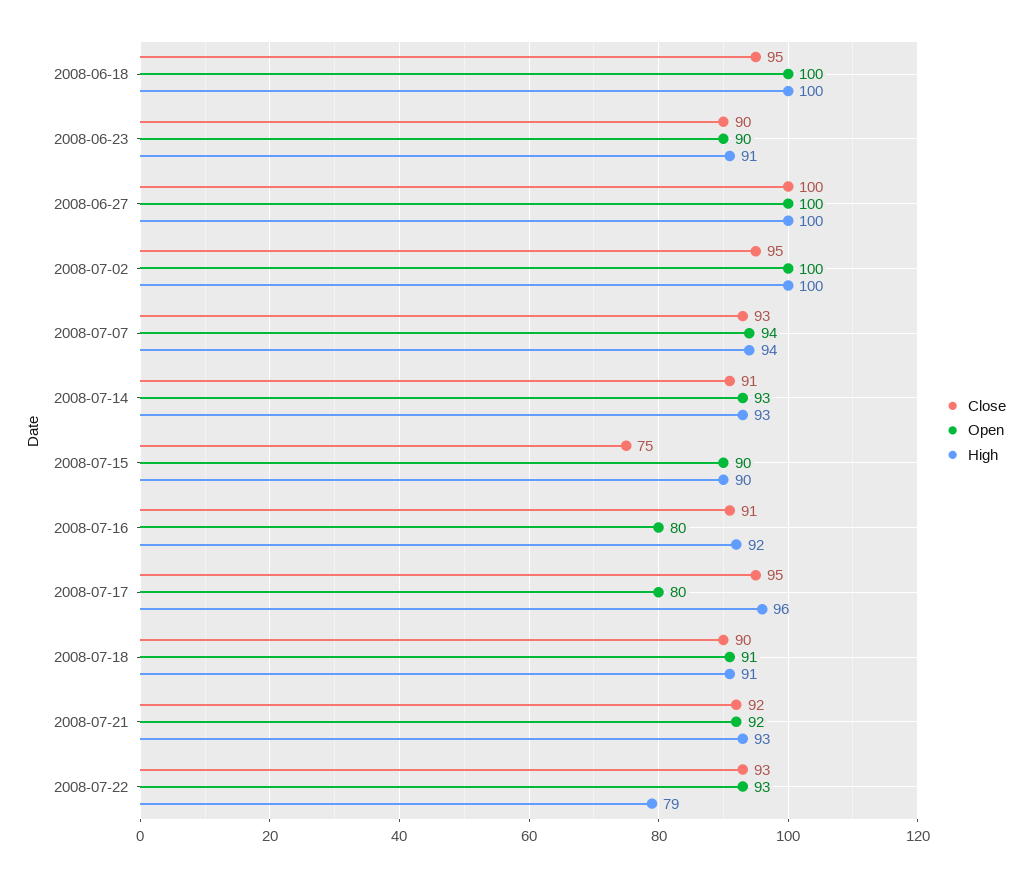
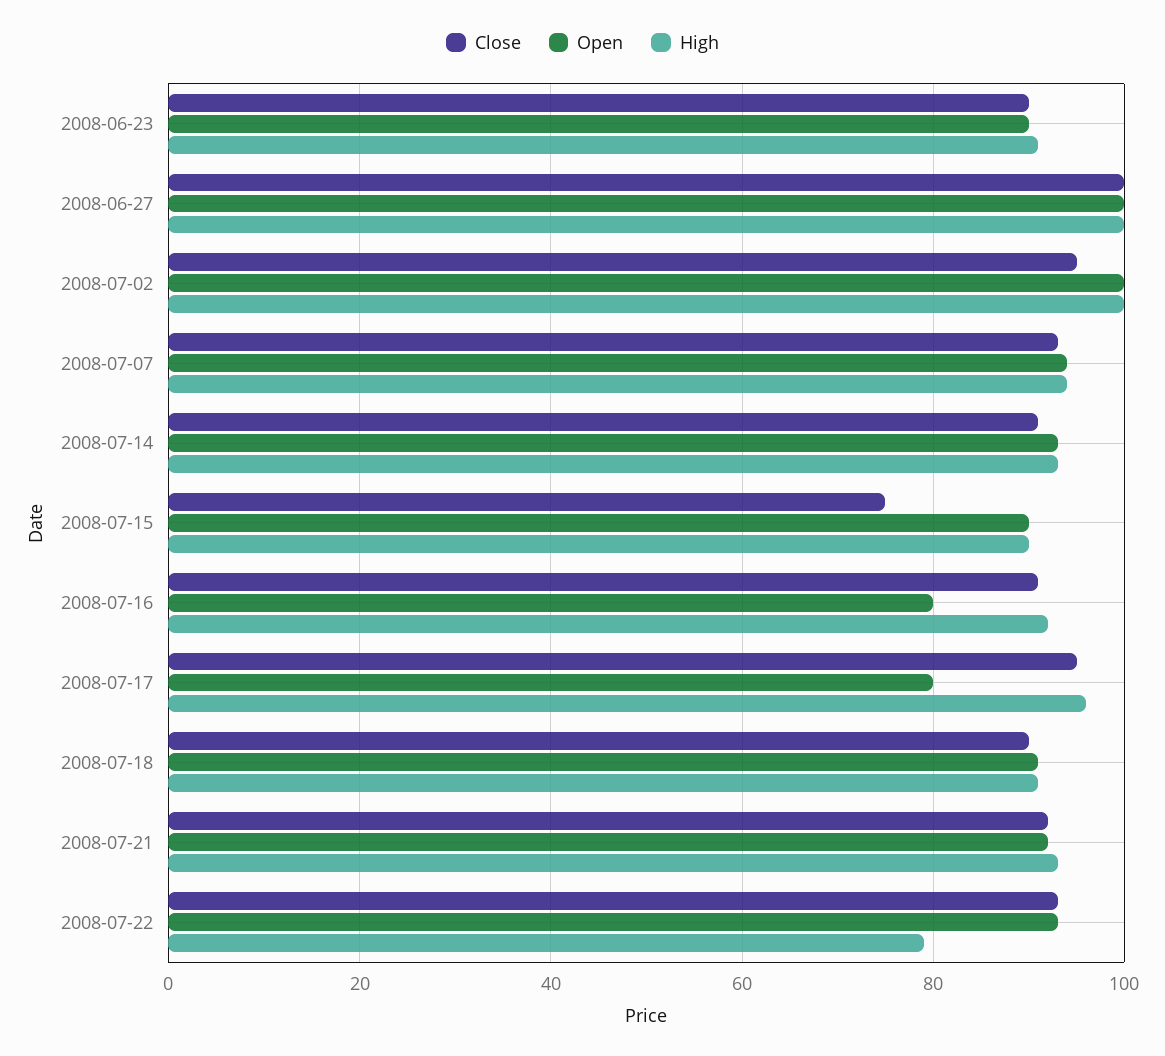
Close, 2008-06-18: 95 -> none
Open, 2008-06-18: 100 -> none
High, 2008-06-18: 100 -> none

